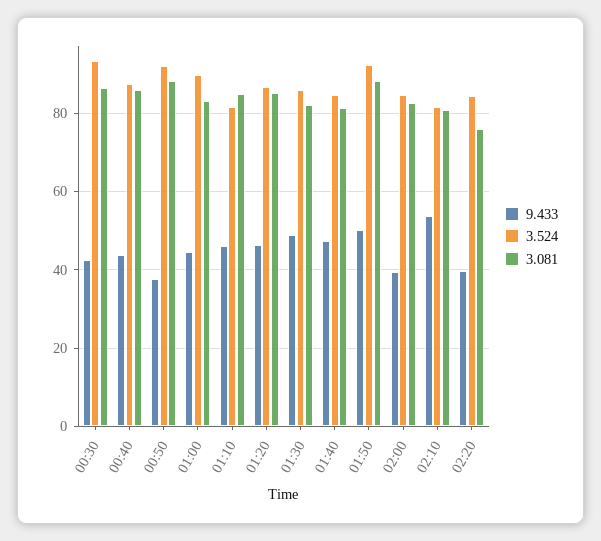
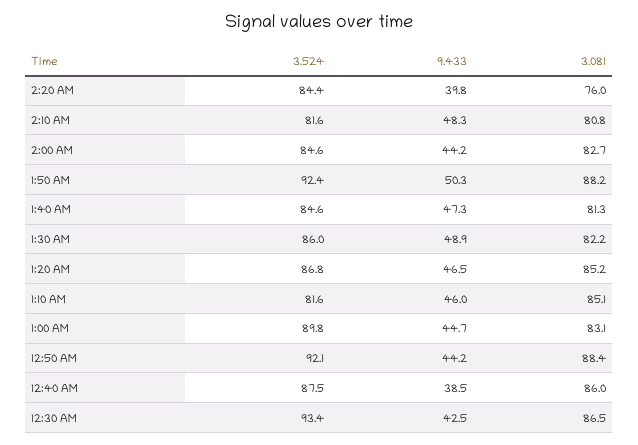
9.433, 00:40: 44 -> 38.5
9.433, 00:50: 38 -> 44.2
9.433, 02:00: 40 -> 44.2
9.433, 02:10: 54 -> 48.3

